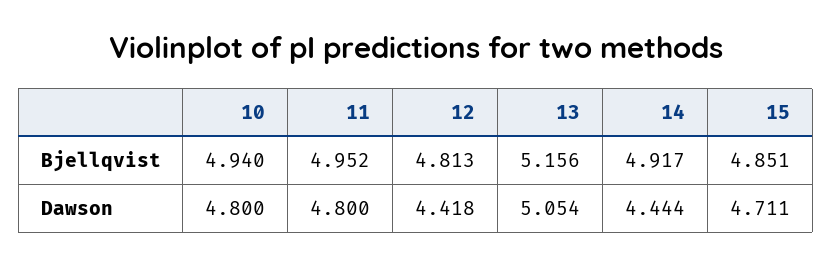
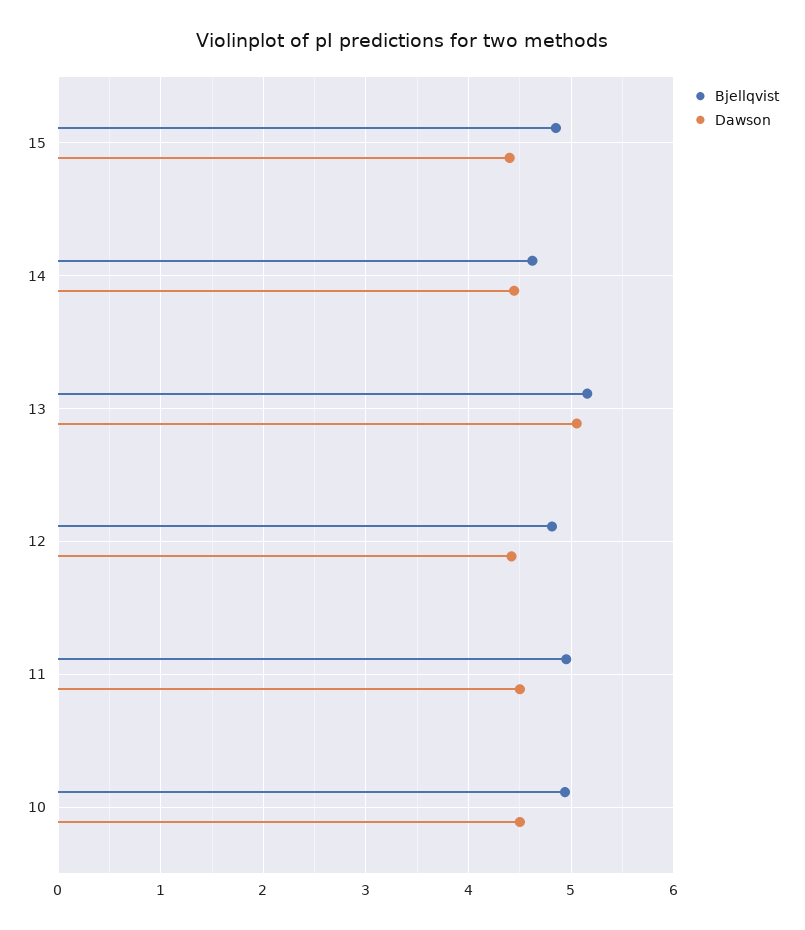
Bjellqvist, 14: 4.917 -> 4.6
Dawson, 10: 4.8 -> 4.5
Dawson, 11: 4.8 -> 4.5
Dawson, 15: 4.711 -> 4.4

